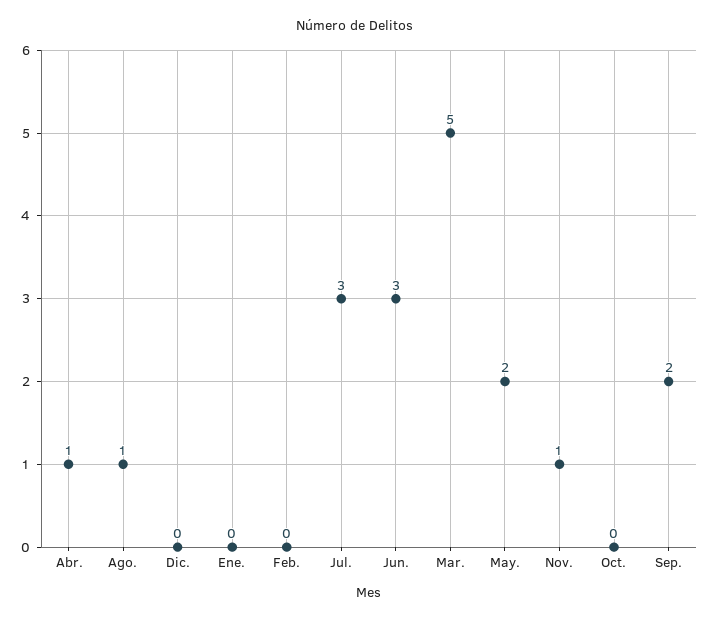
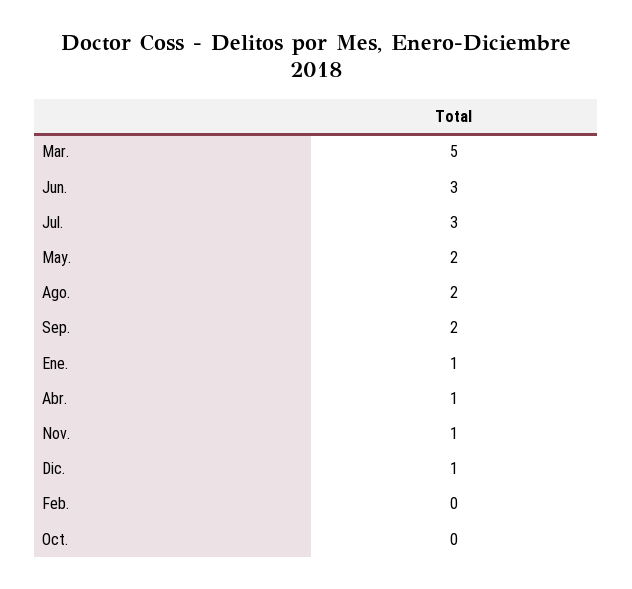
Ago.: 1 -> 2
Dic.: 0 -> 1
Ene.: 0 -> 1

